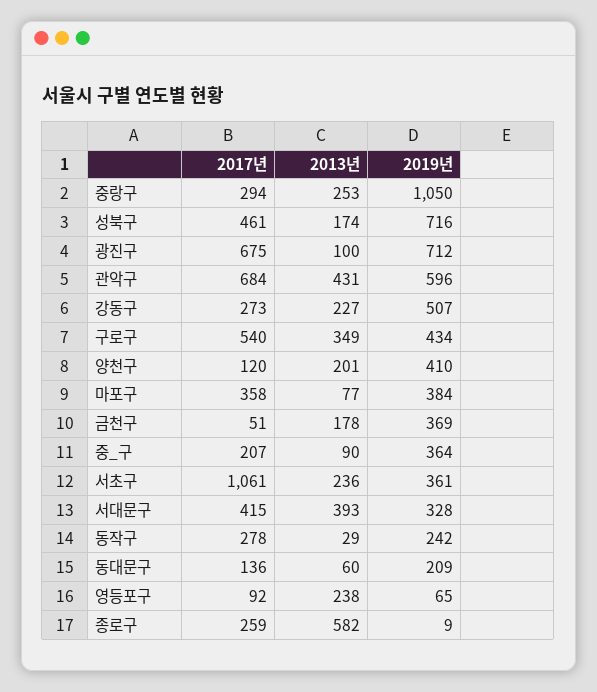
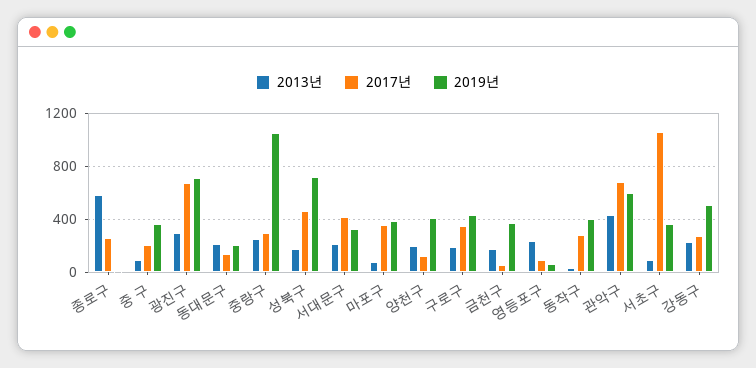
2013년, 광진구: 100 -> 300
2017년, 구로구: 540 -> 350
2013년, 구로구: 349 -> 200
2013년, 서초구: 236 -> 100
2013년, 서대문구: 393 -> 200
2019년, 동작구: 242 -> 400
2013년, 동대문구: 60 -> 200

